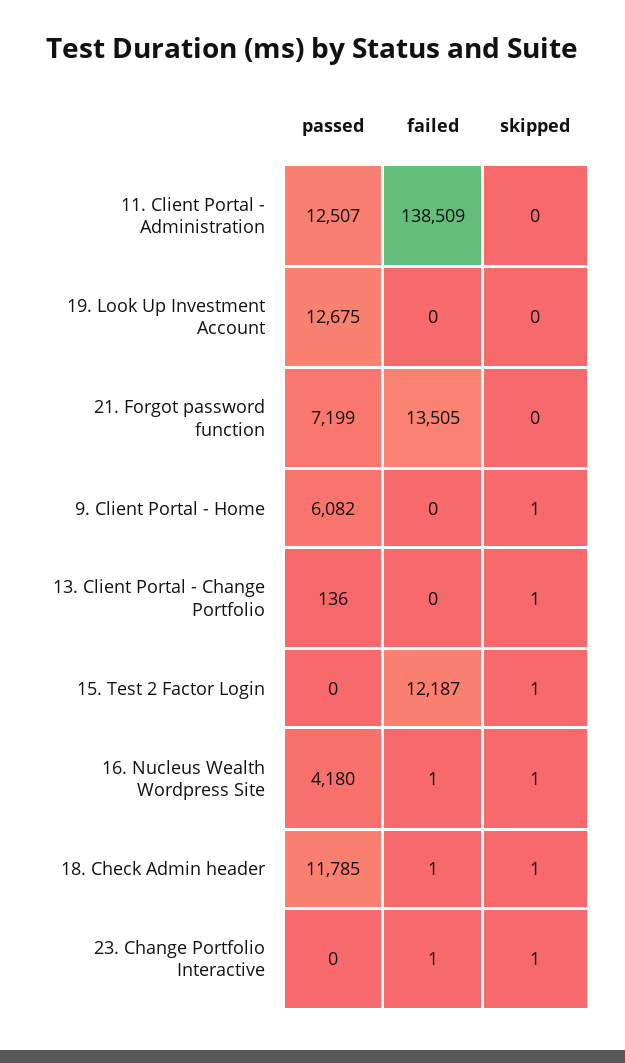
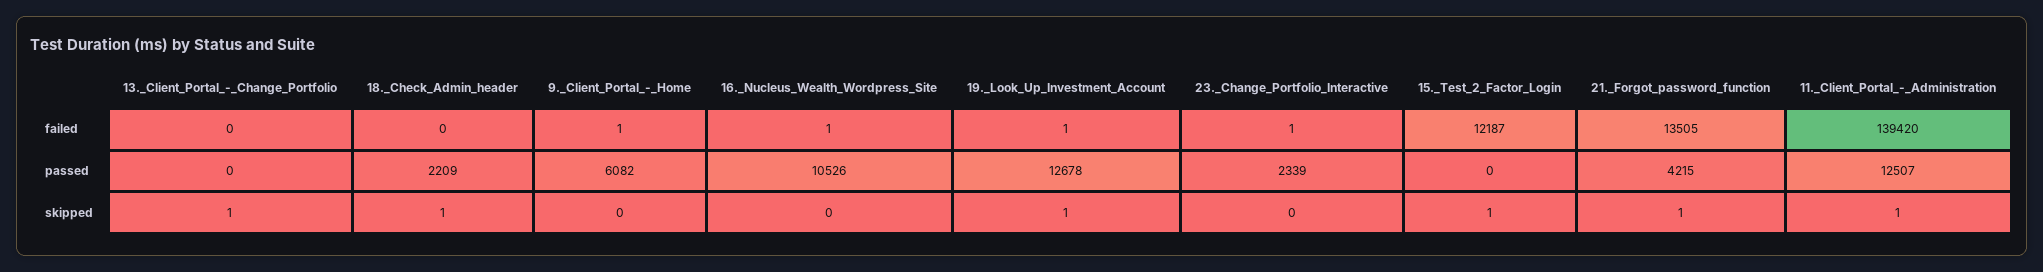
failed, 11. Client Portal - Administration: 138509 -> 139420
skipped, 11. Client Portal - Administration: 0 -> 1
passed, 19. Look Up Investment Account: 12675 -> 12678
failed, 19. Look Up Investment Account: 0 -> 1
skipped, 19. Look Up Investment Account: 0 -> 1
passed, 21. Forgot password function: 7199 -> 4215
skipped, 21. Forgot password function: 0 -> 1
failed, 9. Client Portal - Home: 0 -> 1
skipped, 9. Client Portal - Home: 1 -> 0
passed, 13. Client Portal - Change Portfolio: 136 -> 0
passed, 16. Nucleus Wealth Wordpress Site: 4180 -> 10526
skipped, 16. Nucleus Wealth Wordpress Site: 1 -> 0
passed, 18. Check Admin header: 11785 -> 2209
failed, 18. Check Admin header: 1 -> 0
passed, 23. Change Portfolio Interactive: 0 -> 2339
skipped, 23. Change Portfolio Interactive: 1 -> 0

